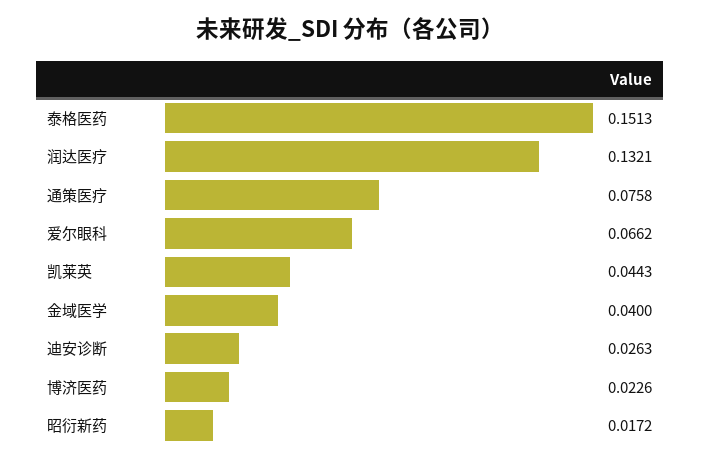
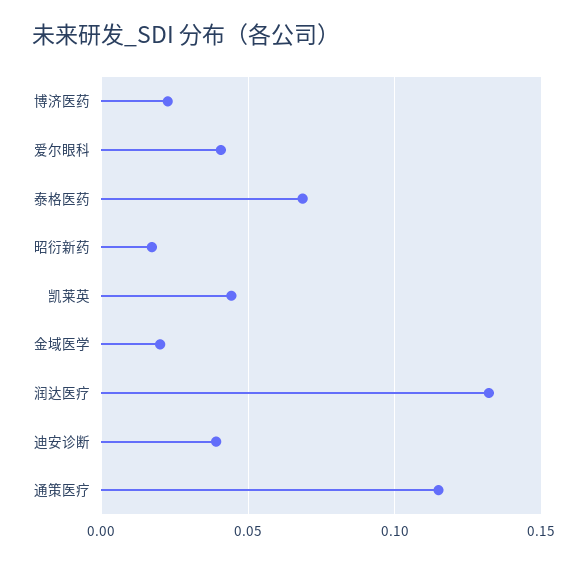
泰格医药: 0.1513 -> 0.07
通策医疗: 0.0758 -> 0.115
爱尔眼科: 0.0662 -> 0.04
金域医学: 0.04 -> 0.02
迪安诊断: 0.0263 -> 0.04

